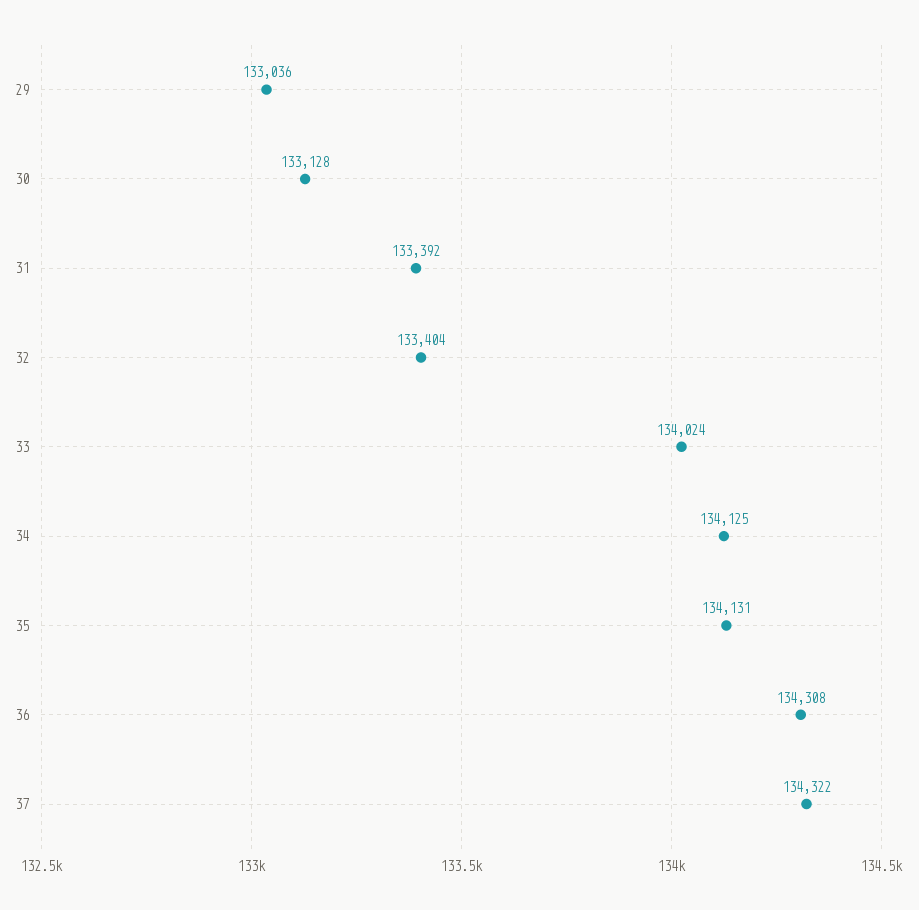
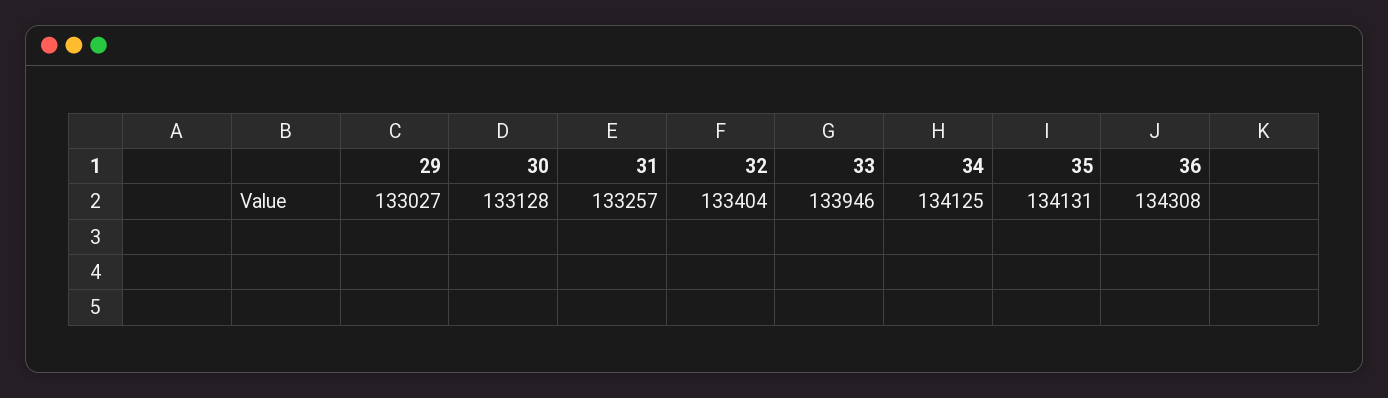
29: 133036 -> 133027
31: 133392 -> 133257
33: 134024 -> 133946
37: 134322 -> none

